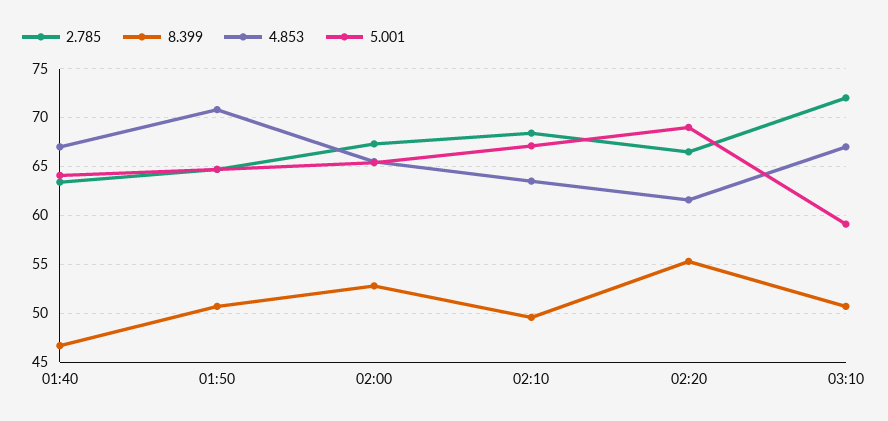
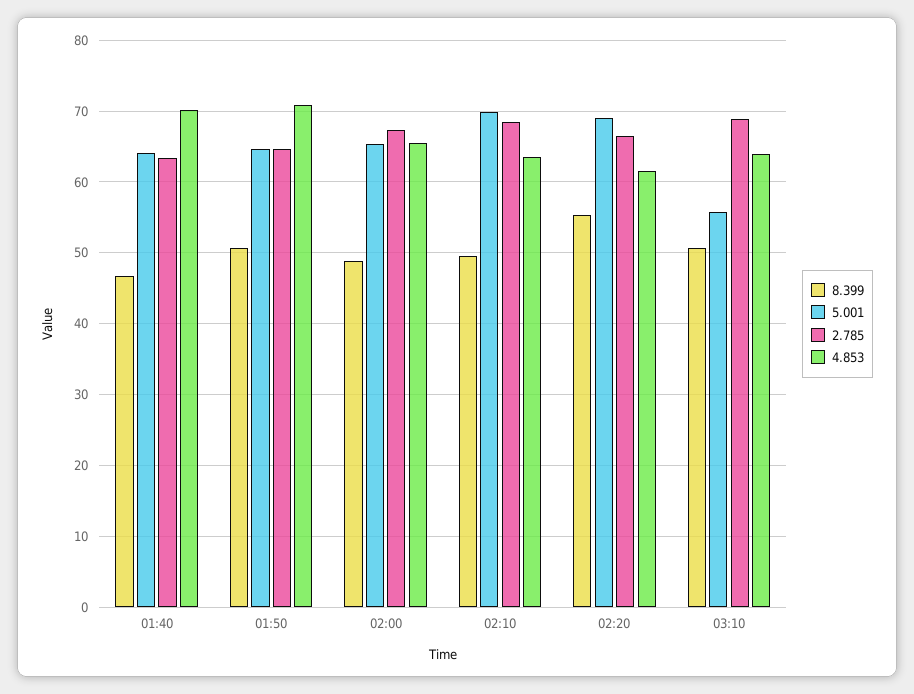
4.853, 01:40: 67 -> 70
8.399, 02:00: 53 -> 49
5.001, 02:10: 67 -> 70
2.785, 03:10: 72 -> 69
4.853, 03:10: 67 -> 64
5.001, 03:10: 59 -> 56

